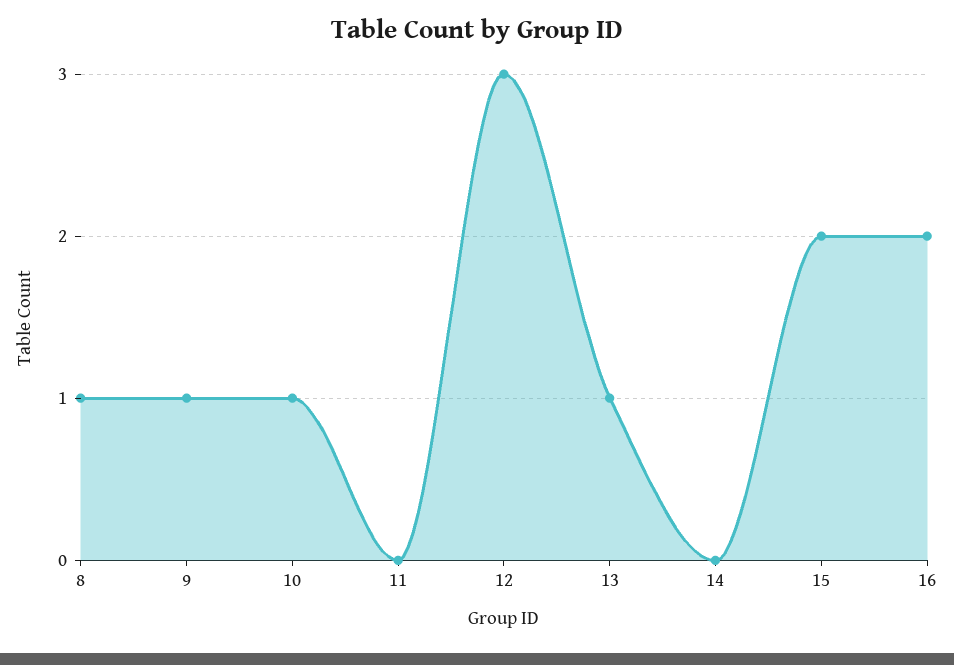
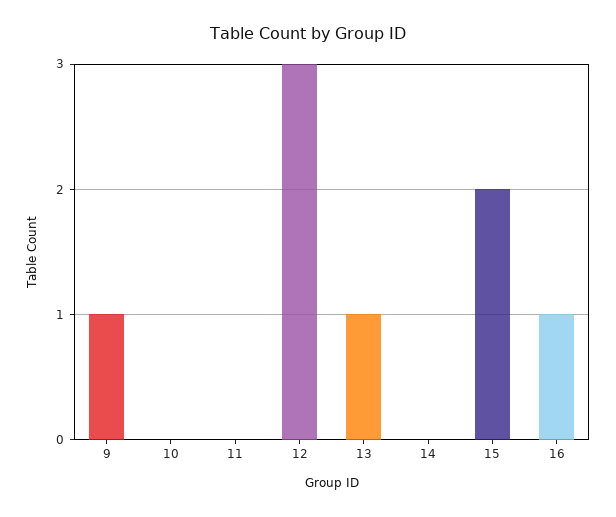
8: 1 -> none
10: 1 -> 0
16: 2 -> 1

